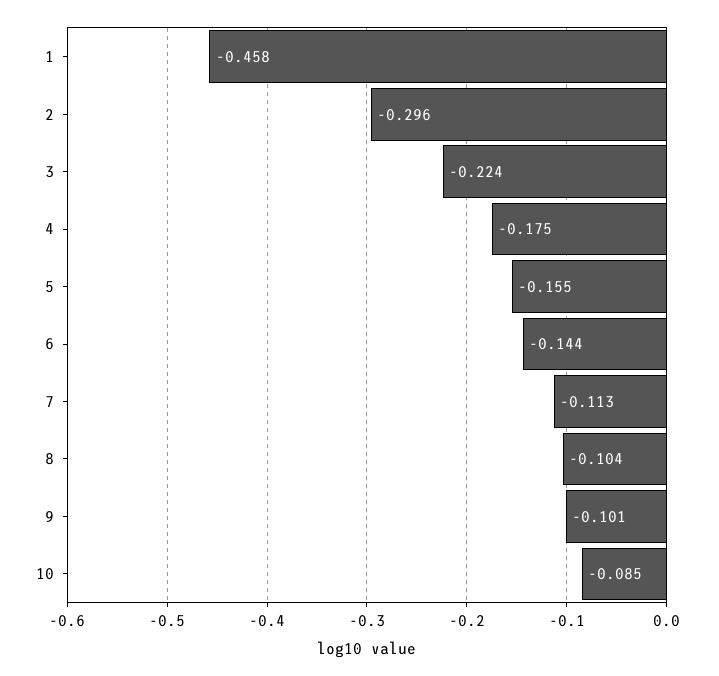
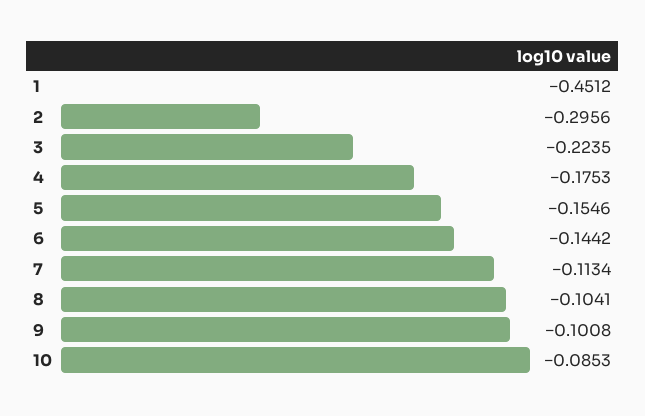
1: -0.458 -> -0.4512

